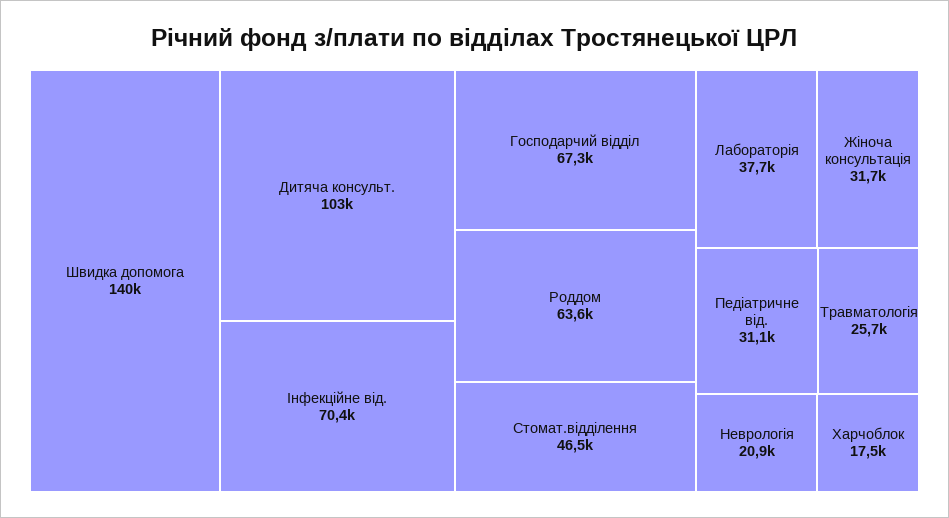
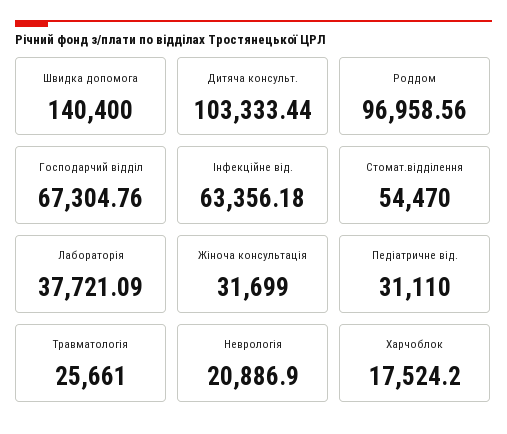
Інфекційне від.: 70400 -> 63356.18
Роддом: 63600 -> 96958.56
Стомат.відділення: 46500 -> 54470

